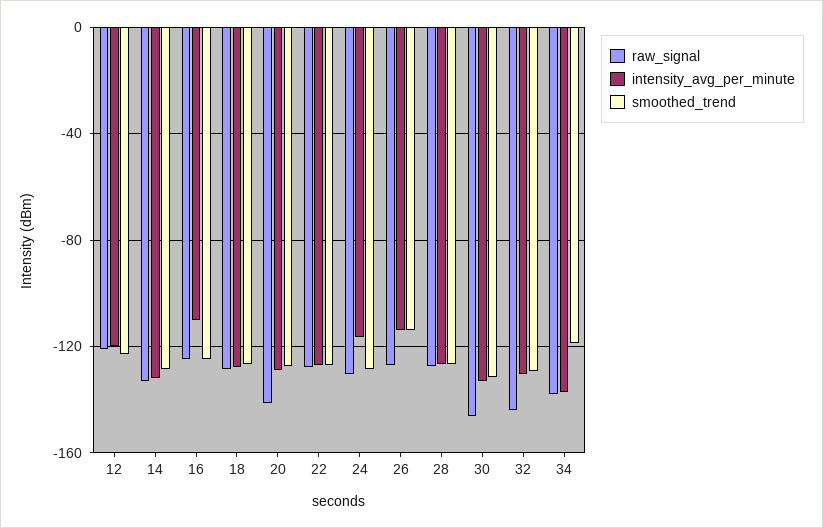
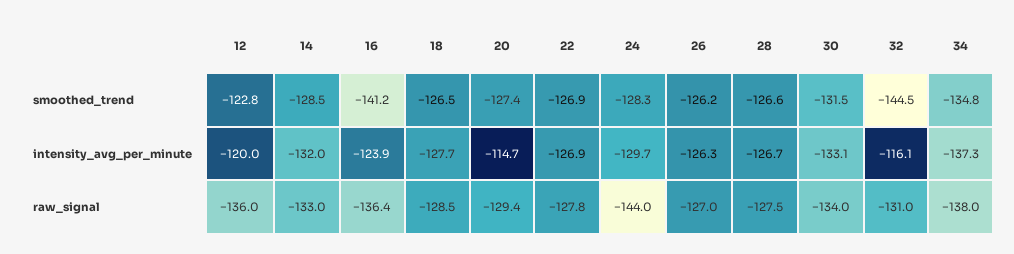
raw_signal, 12: -120 -> -136
raw_signal, 16: -125 -> -136.4
intensity_avg_per_minute, 16: -110 -> -123.9
smoothed_trend, 16: -125 -> -141.2
raw_signal, 20: -140 -> -129.4
intensity_avg_per_minute, 20: -130 -> -114.7
raw_signal, 24: -130 -> -144
intensity_avg_per_minute, 24: -115 -> -129.7
intensity_avg_per_minute, 26: -115 -> -126.3
smoothed_trend, 26: -115 -> -126.2
raw_signal, 30: -145 -> -134
raw_signal, 32: -145 -> -131
intensity_avg_per_minute, 32: -130 -> -116.1
smoothed_trend, 32: -130 -> -144.5
smoothed_trend, 34: -120 -> -134.8

